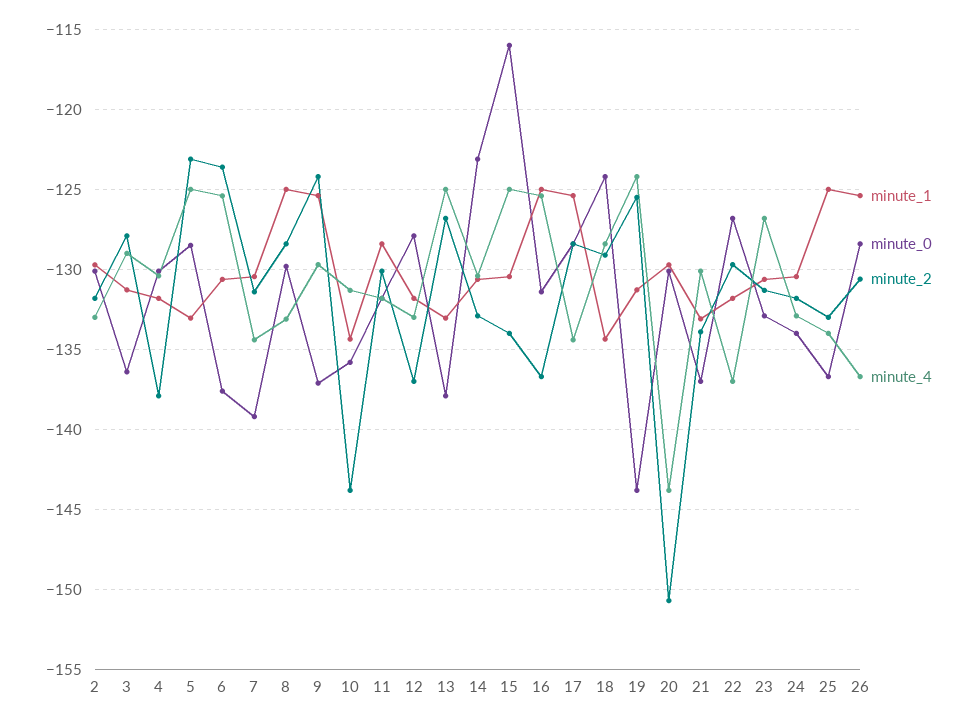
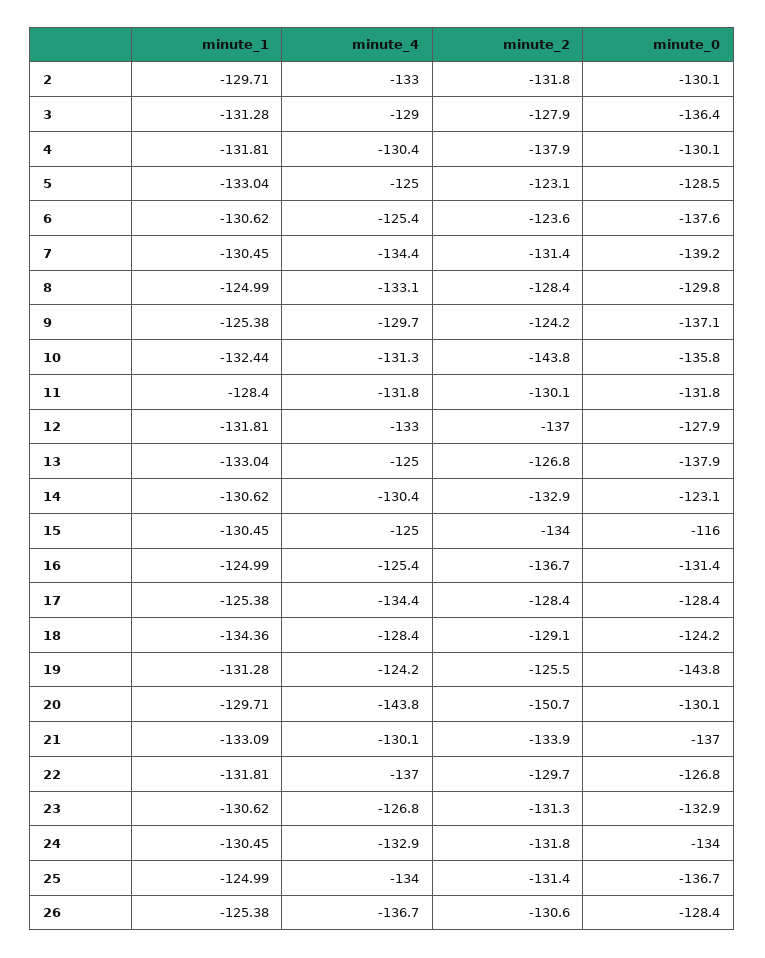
minute_1, 10: -134.5 -> -132.44
minute_2, 25: -133 -> -131.4

